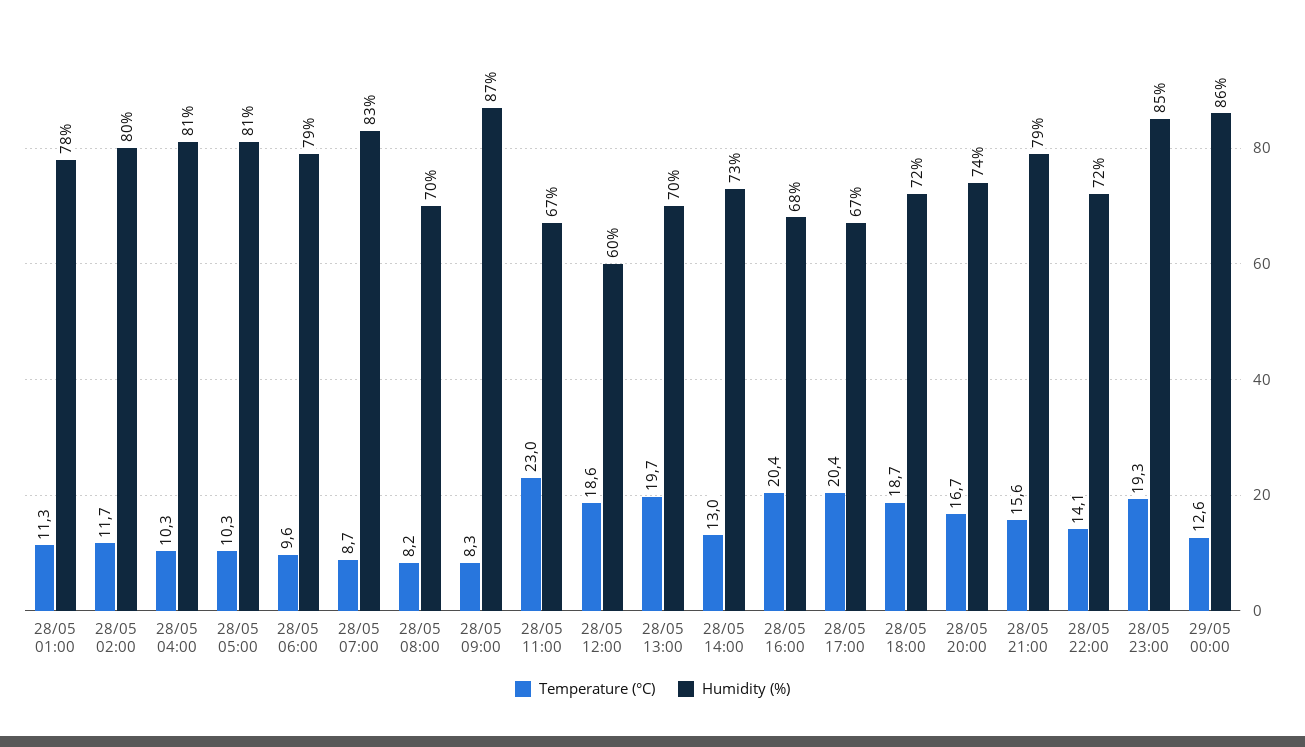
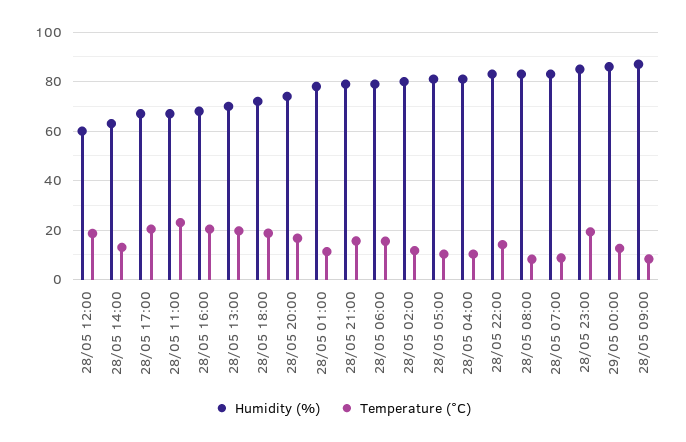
Temperature (°C), 28/05 06:00: 9.6 -> 15
Humidity (%), 28/05 08:00: 70 -> 82.5
Humidity (%), 28/05 14:00: 73 -> 62.5
Humidity (%), 28/05 22:00: 72 -> 82.5

